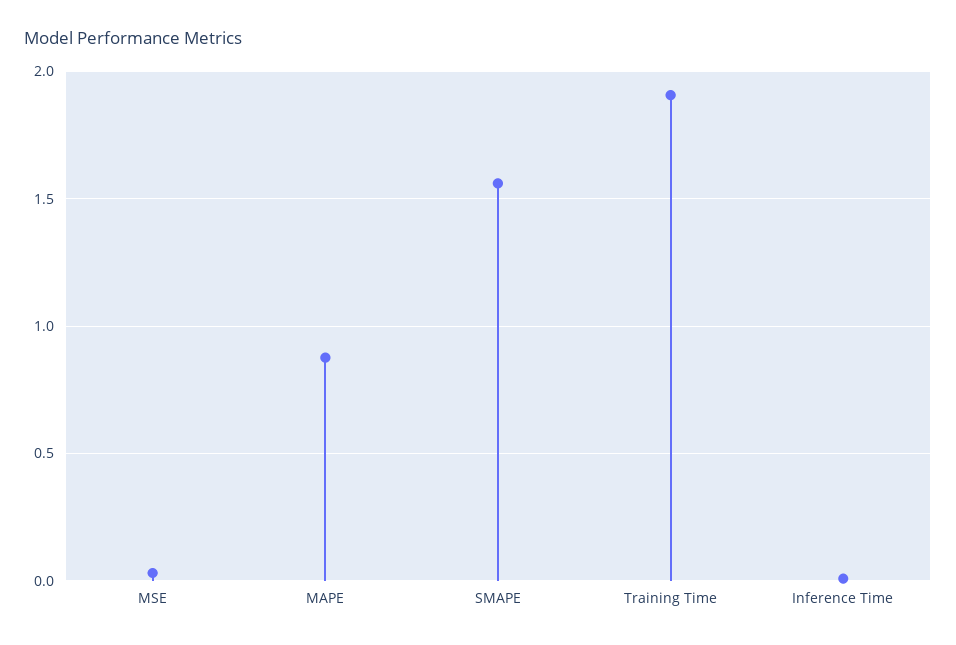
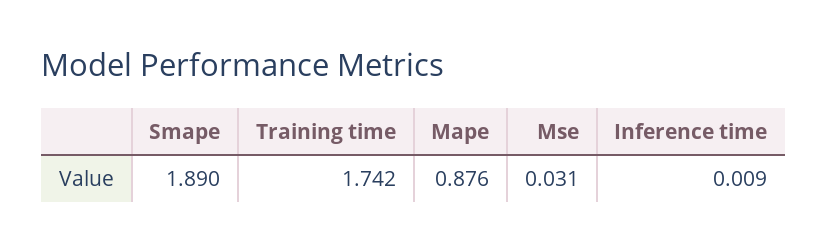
SMAPE: 1.55 -> 1.89
Training Time: 1.9 -> 1.742

